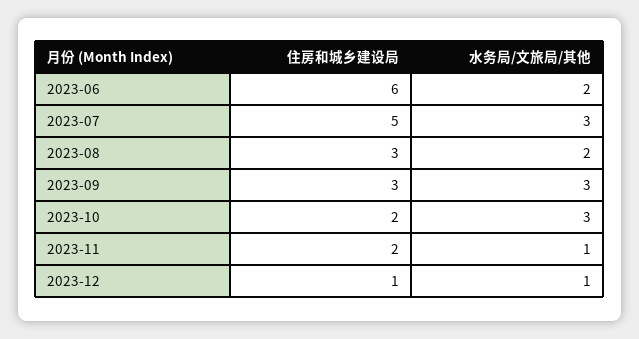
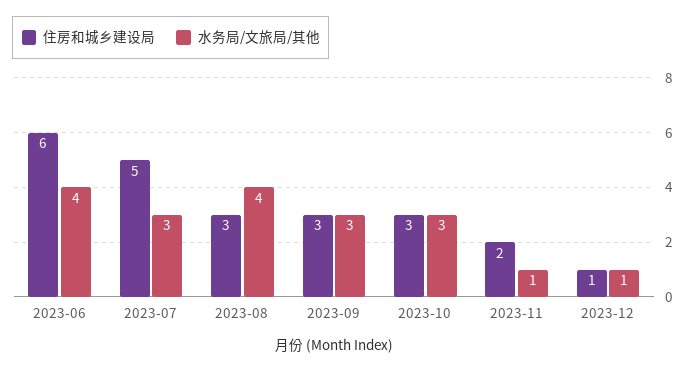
水务局/文旅局/其他, 2023-06: 2 -> 4
水务局/文旅局/其他, 2023-08: 2 -> 4
住房和城乡建设局, 2023-10: 2 -> 3

